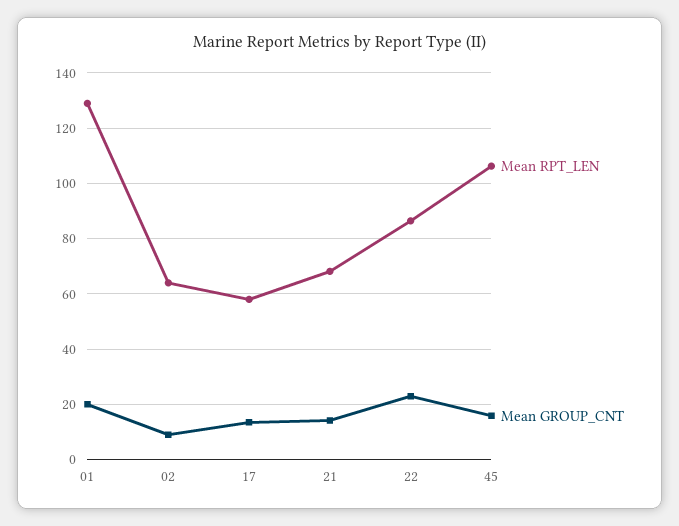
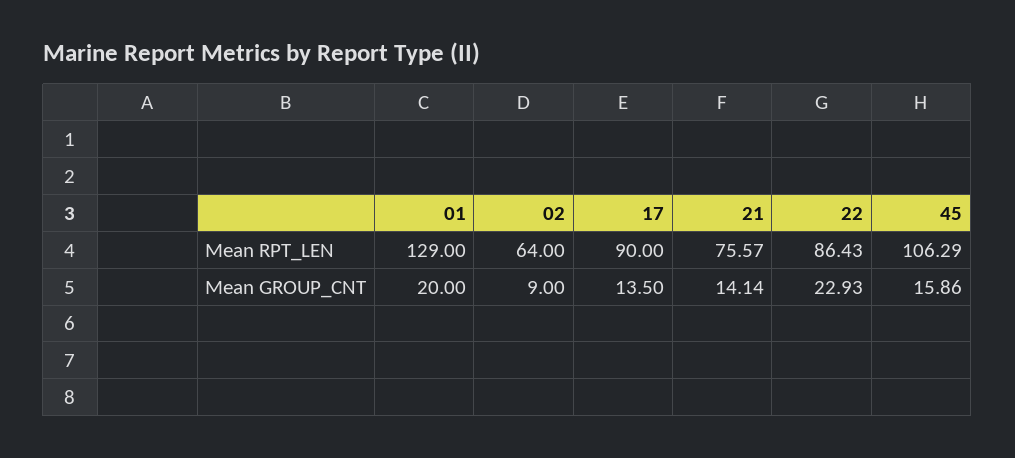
Mean RPT_LEN, 17: 57.5 -> 90
Mean RPT_LEN, 21: 67.5 -> 75.57

